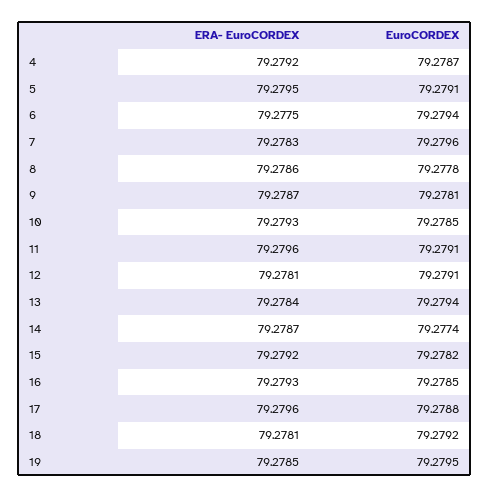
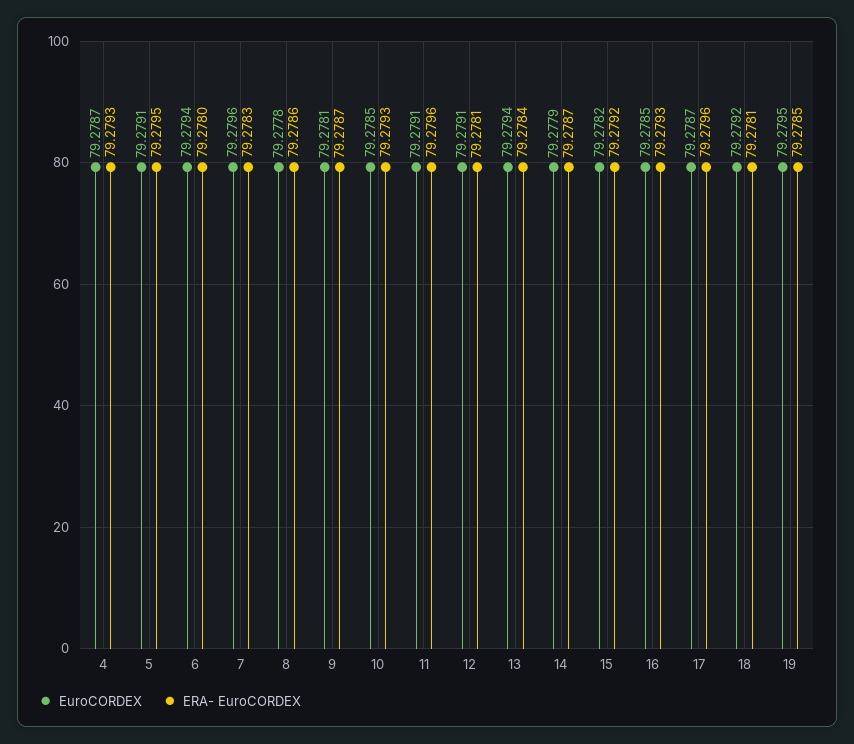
ERA- EuroCORDEX, 4: 79.2792 -> 79.2793
ERA- EuroCORDEX, 6: 79.2775 -> 79.278
EuroCORDEX, 14: 79.2774 -> 79.2779
EuroCORDEX, 17: 79.2788 -> 79.2787

